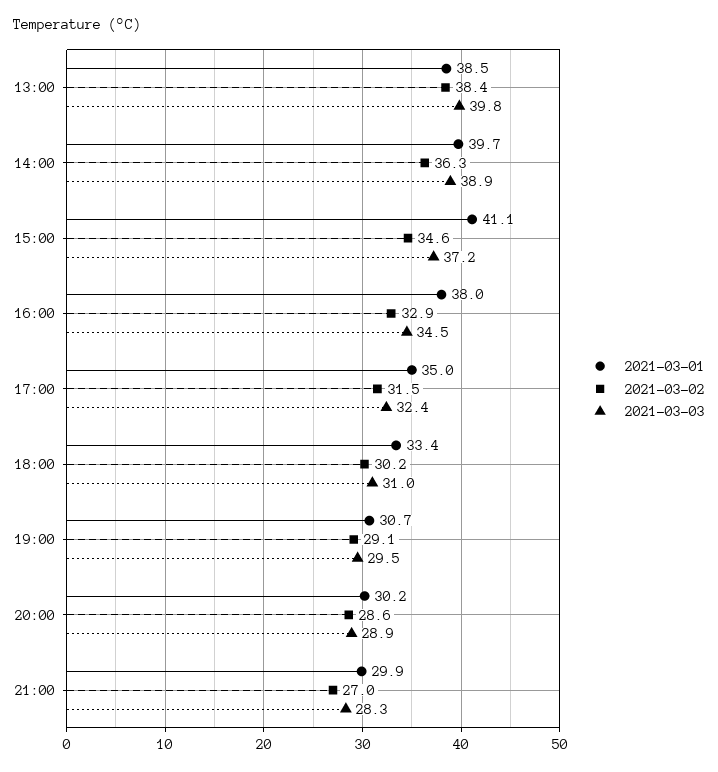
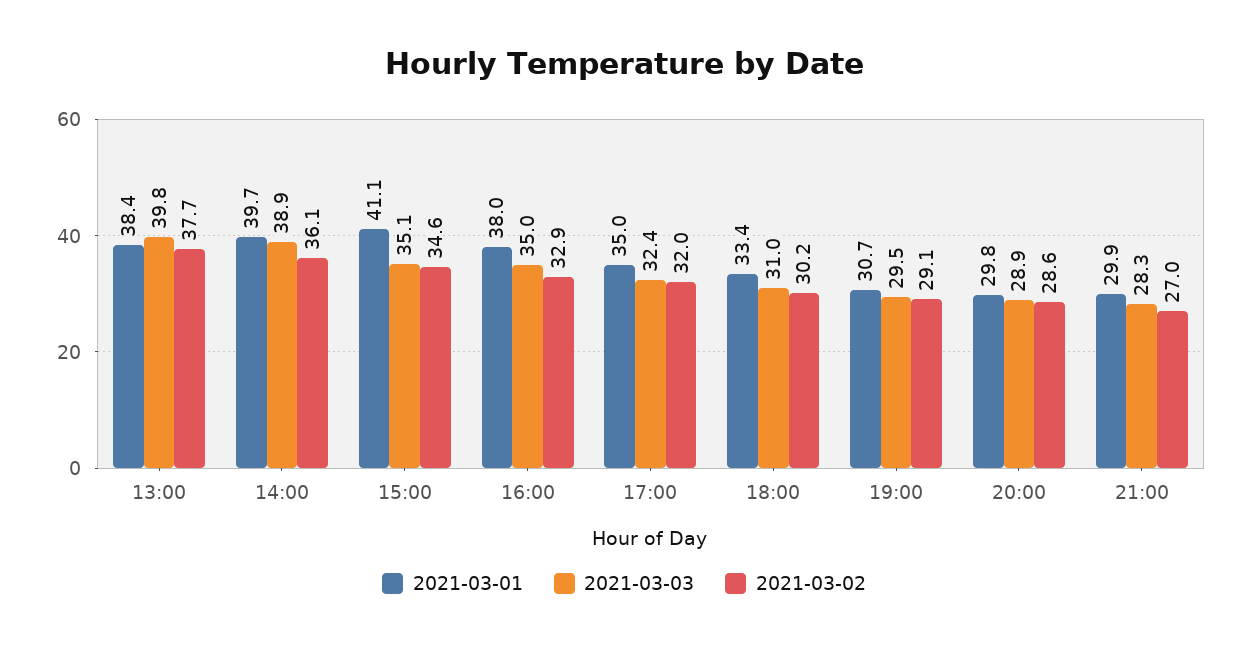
2021-03-01, 13:00: 38.5 -> 38.4
2021-03-02, 13:00: 38.4 -> 37.7
2021-03-02, 14:00: 36.3 -> 36.1
2021-03-03, 15:00: 37.2 -> 35.1
2021-03-03, 16:00: 34.5 -> 35
2021-03-02, 17:00: 31.5 -> 32
2021-03-01, 20:00: 30.2 -> 29.8

